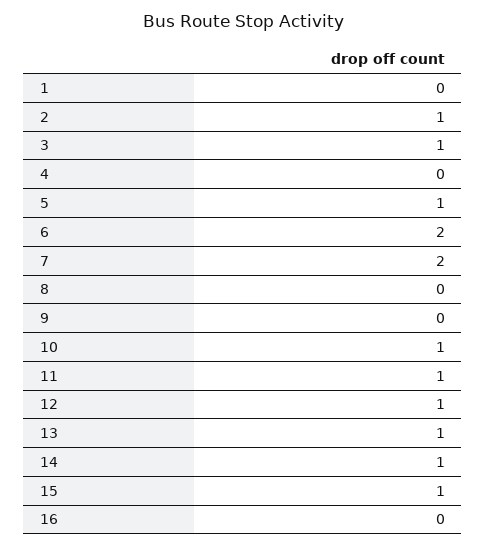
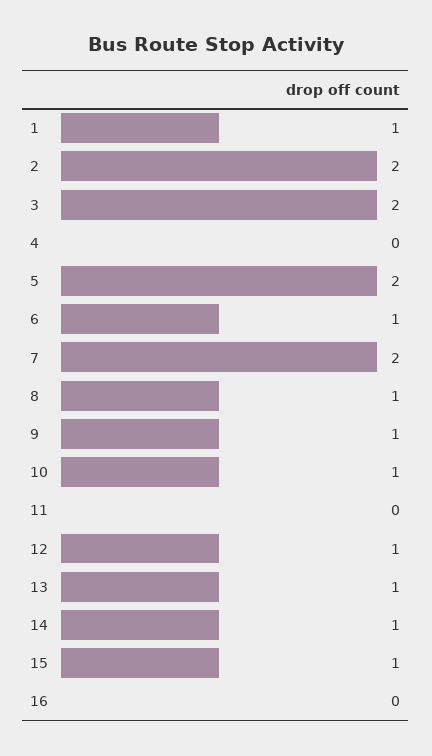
1: 0 -> 1
2: 1 -> 2
3: 1 -> 2
5: 1 -> 2
6: 2 -> 1
8: 0 -> 1
9: 0 -> 1
11: 1 -> 0

